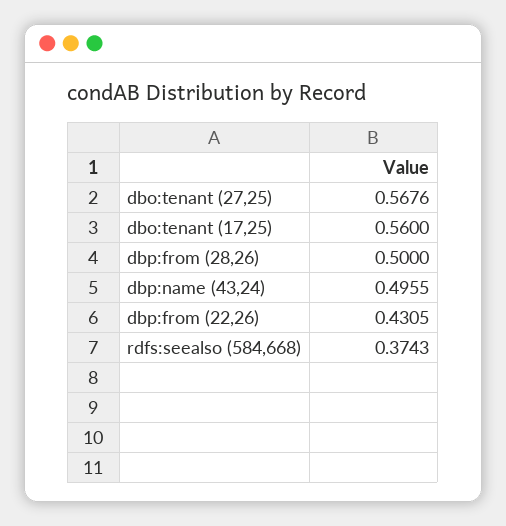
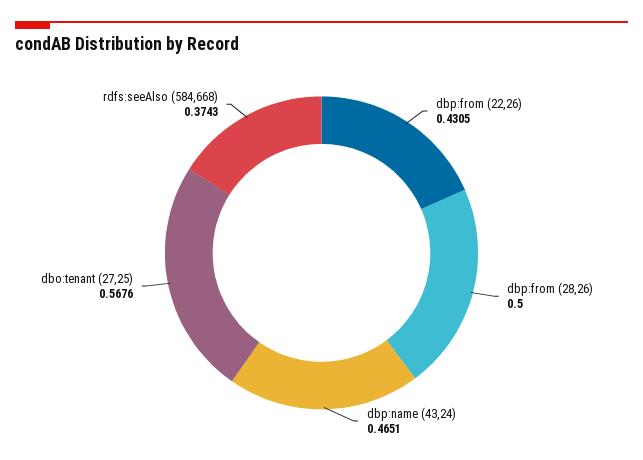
dbo:tenant (17,25): 0.56 -> none
dbp:name (43,24): 0.4955 -> 0.4651

